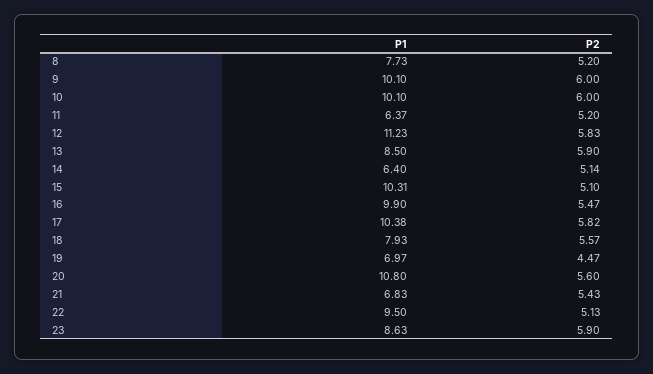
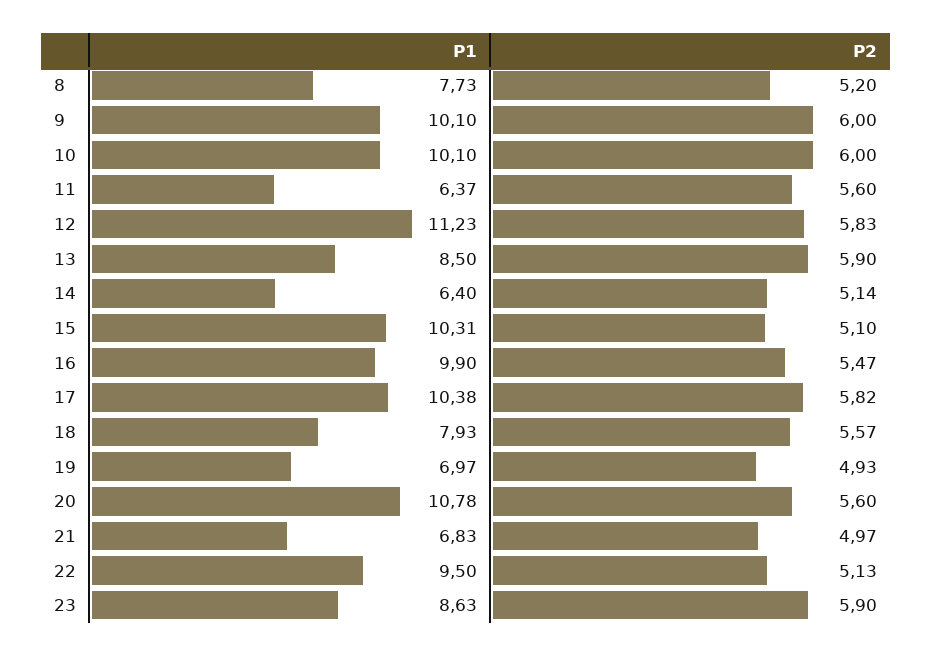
P2, 11: 5.2 -> 5.6
P2, 19: 4.47 -> 4.93
P1, 20: 10.8 -> 10.78
P2, 21: 5.43 -> 4.97

